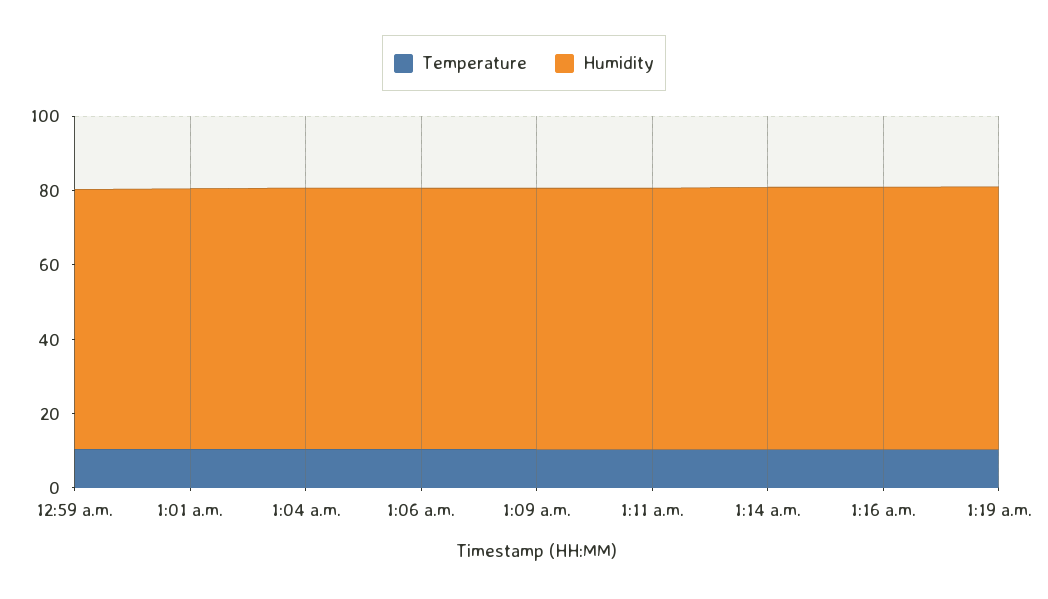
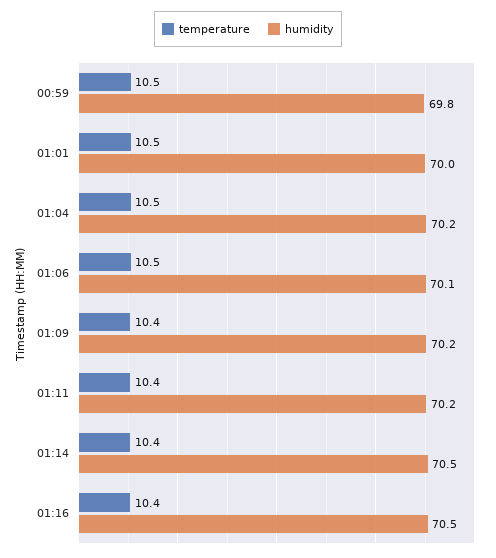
Temperature, 1:19 a.m.: 10 -> none
Humidity, 1:19 a.m.: 70 -> none

